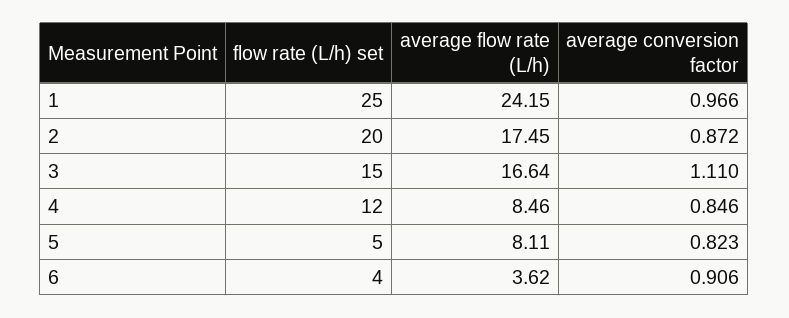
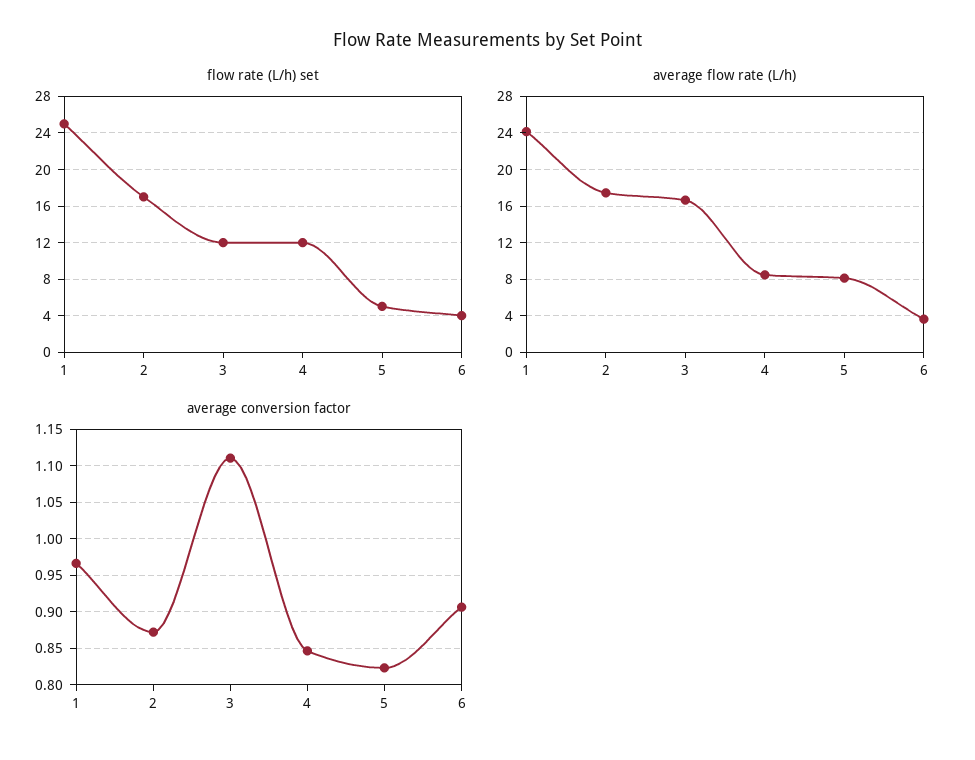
flow rate (L/h) set, 2: 20 -> 17
flow rate (L/h) set, 3: 15 -> 12

